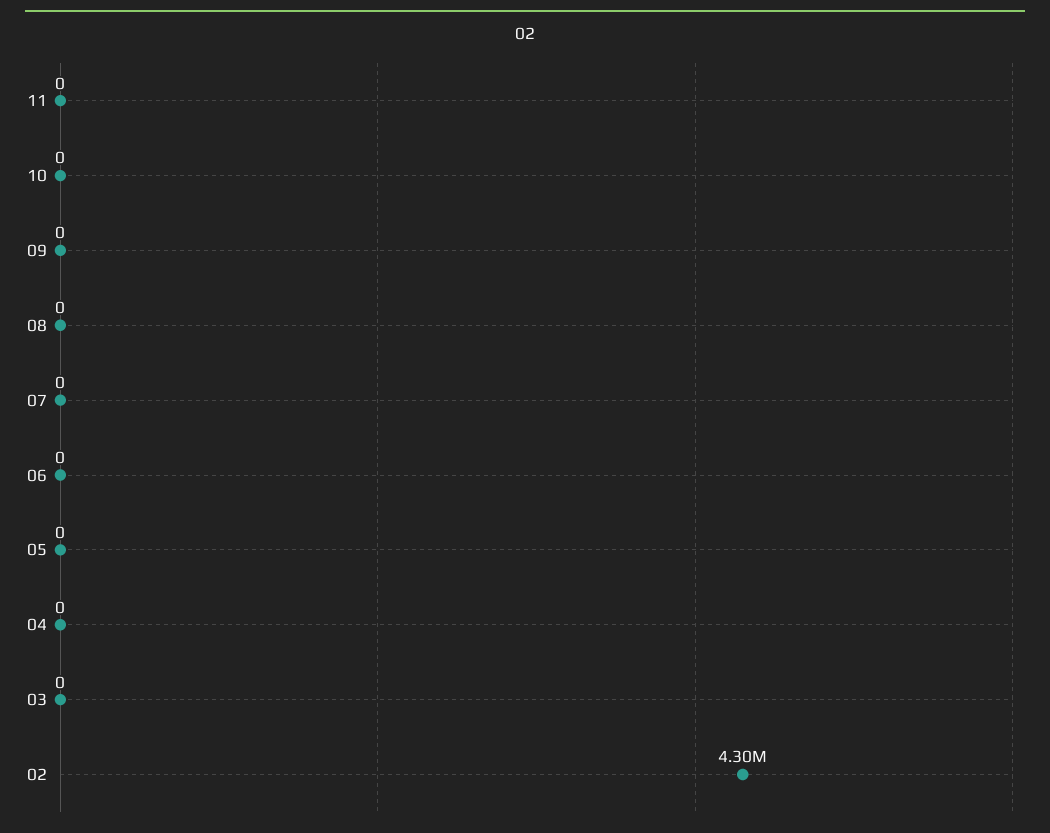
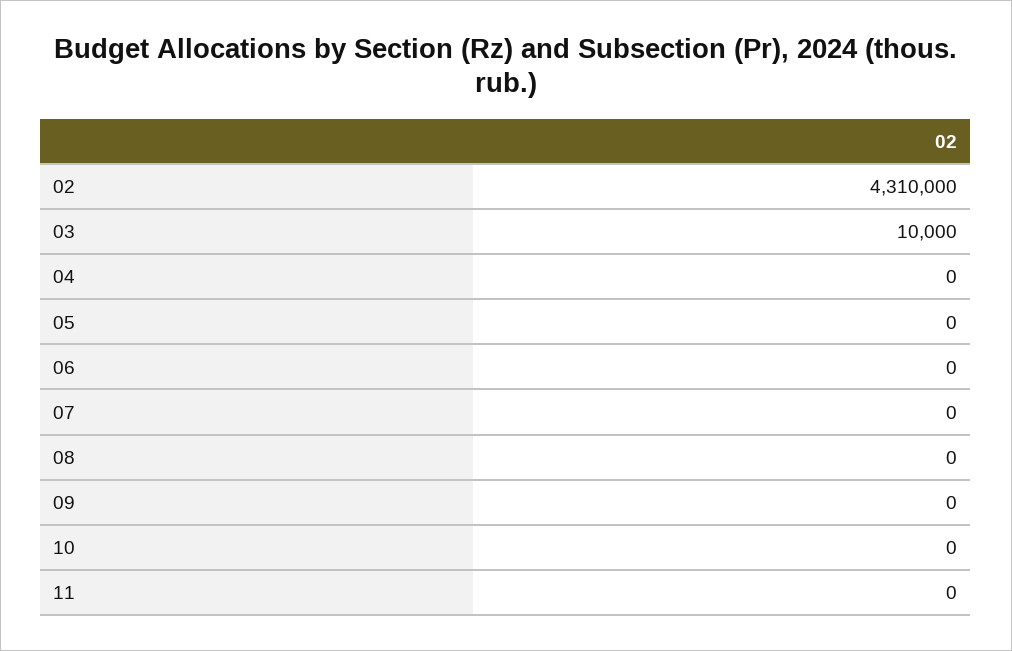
03: 0 -> 10000
02: 4300000 -> 4310000

